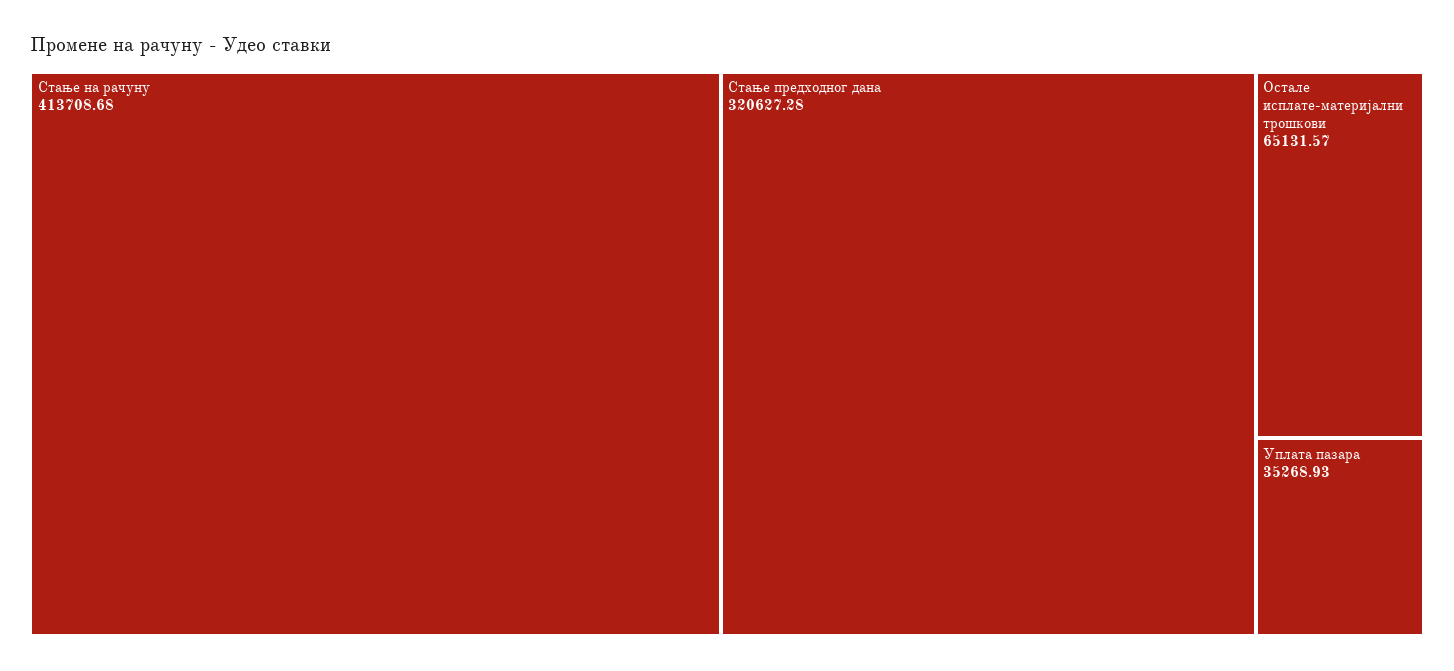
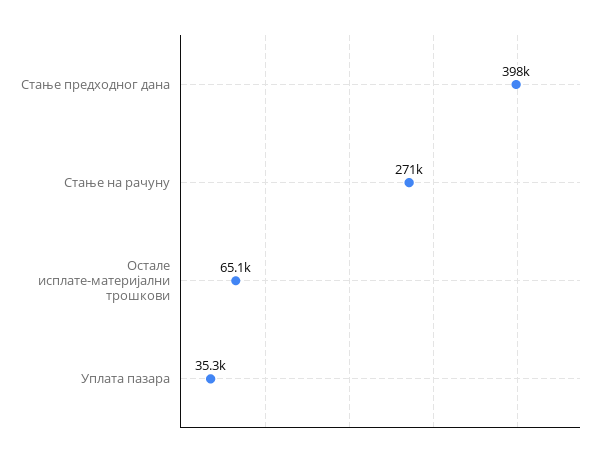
Стање на рачуну: 413708.68 -> 271000
Стање предходног дана: 320627.28 -> 398000

